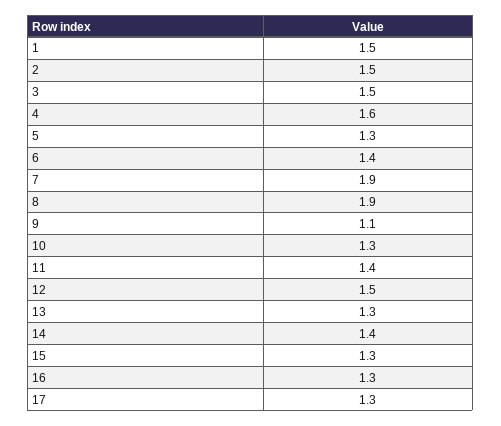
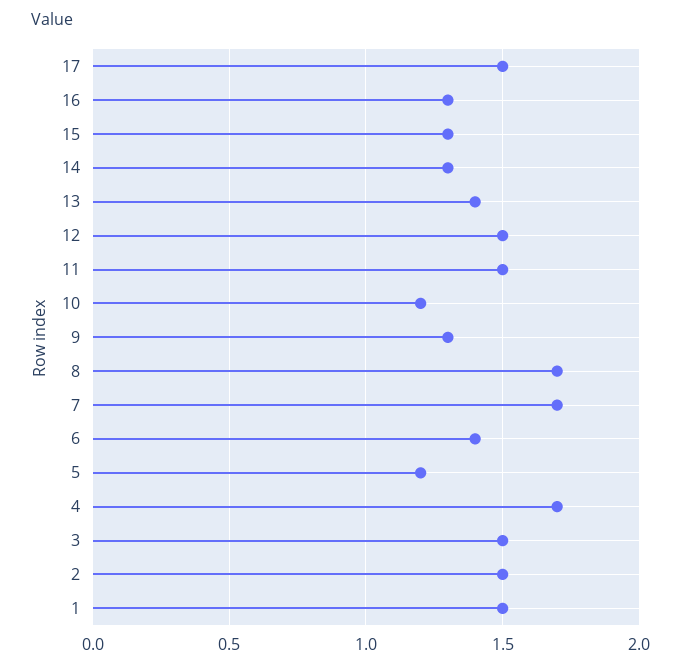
4: 1.6 -> 1.7
5: 1.3 -> 1.2
7: 1.9 -> 1.7
8: 1.9 -> 1.7
9: 1.1 -> 1.3
10: 1.3 -> 1.2
11: 1.4 -> 1.5
13: 1.3 -> 1.4
14: 1.4 -> 1.3
17: 1.3 -> 1.5

